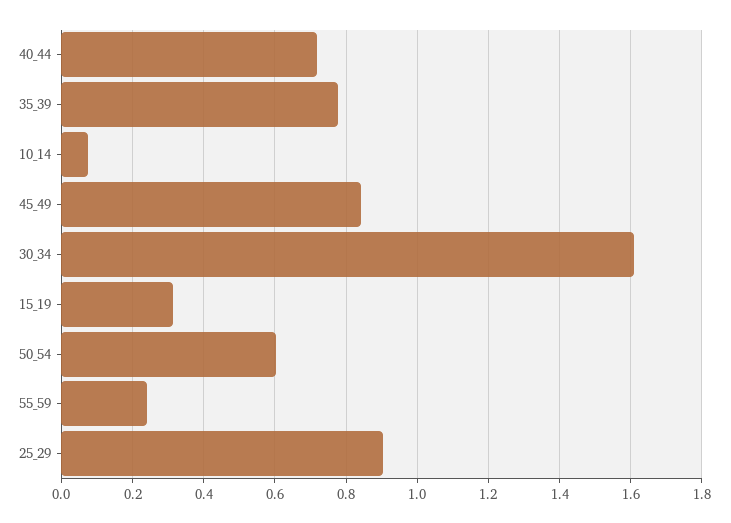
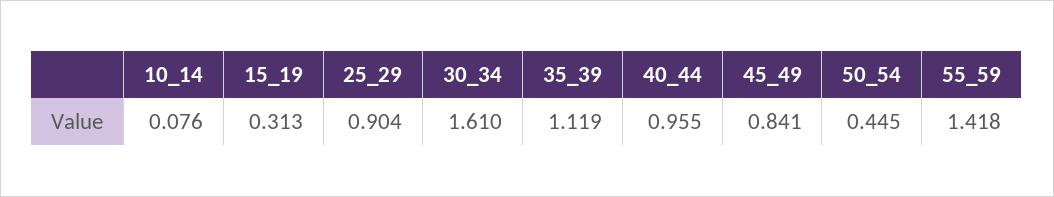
40_44: 0.72 -> 0.955
35_39: 0.78 -> 1.119
50_54: 0.6 -> 0.445
55_59: 0.24 -> 1.418

